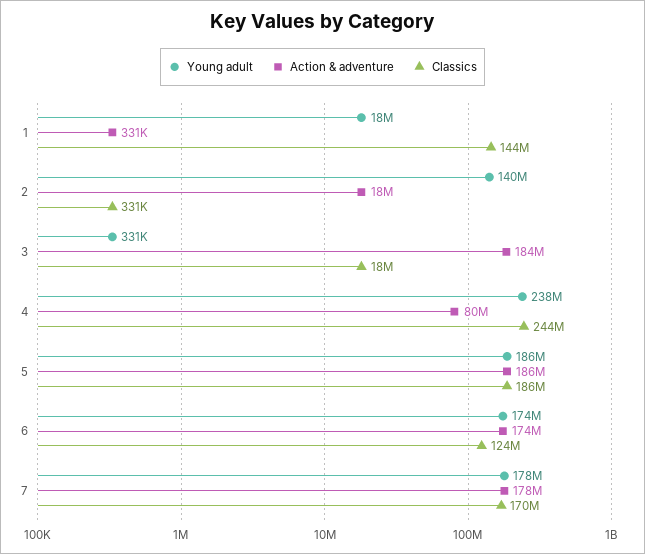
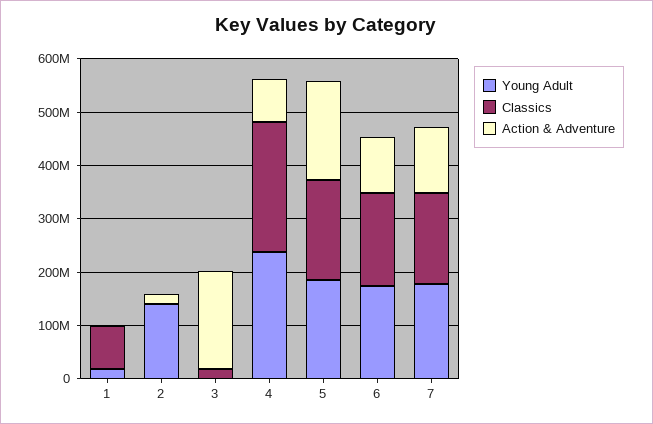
Classics, 1: 144000000 -> 80000000
Action & adventure, 6: 174000000 -> 100000000
Classics, 6: 124000000 -> 180000000
Action & adventure, 7: 178000000 -> 120000000

